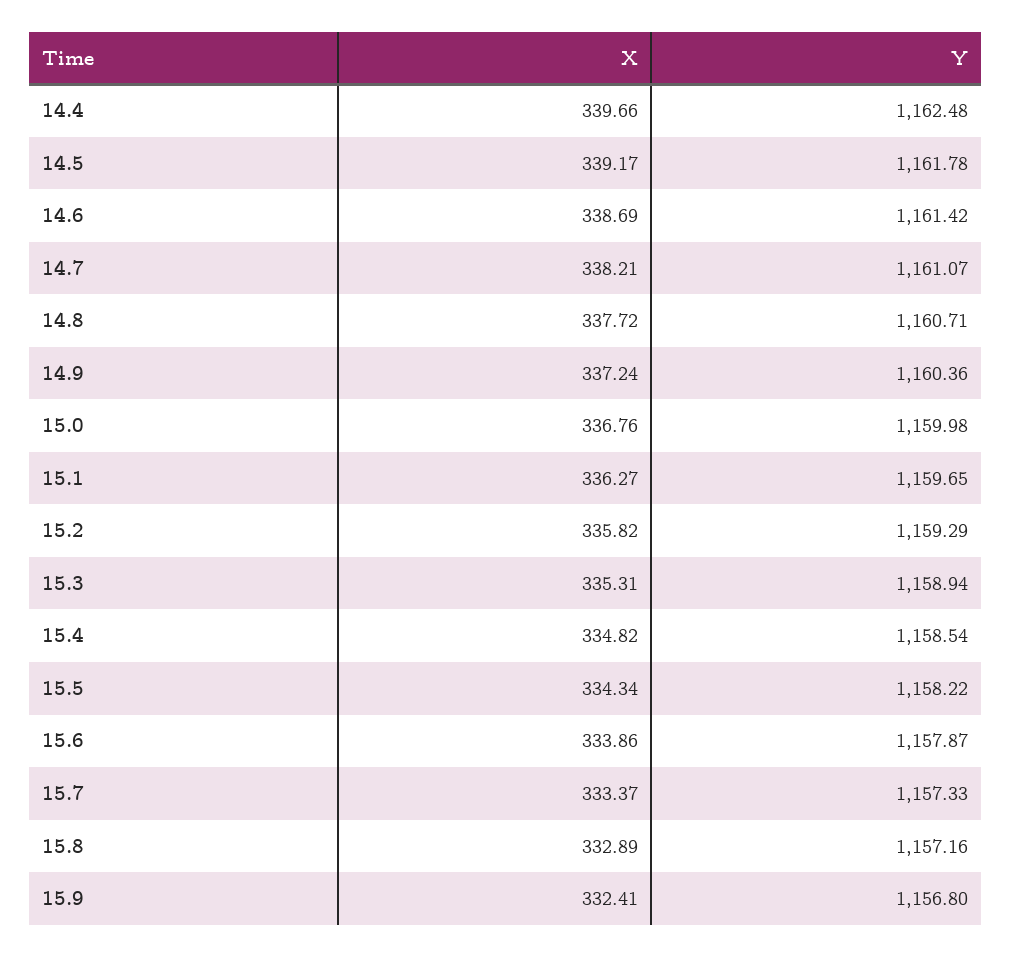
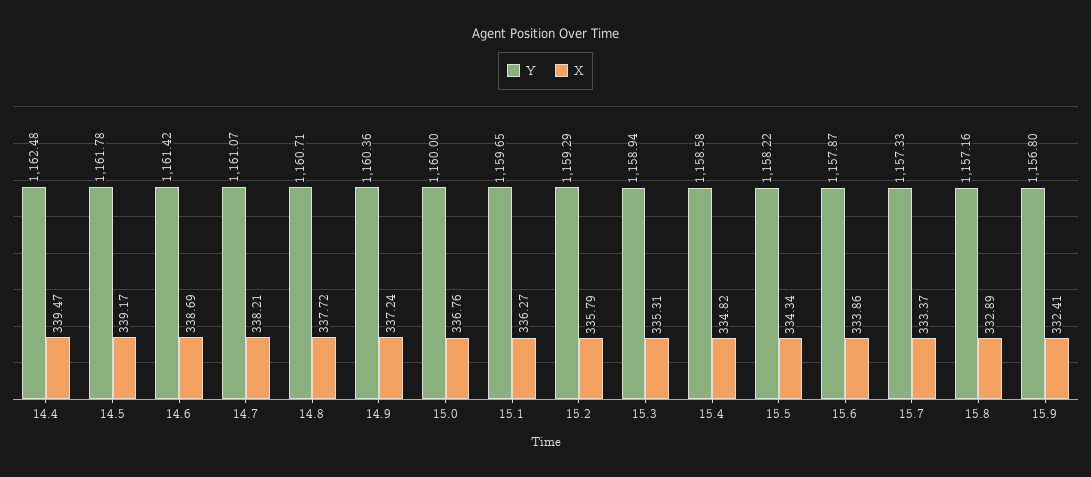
X, 14.4: 339.66 -> 339.47
Y, 15.0: 1159.98 -> 1160
X, 15.2: 335.82 -> 335.79
Y, 15.4: 1158.54 -> 1158.58

